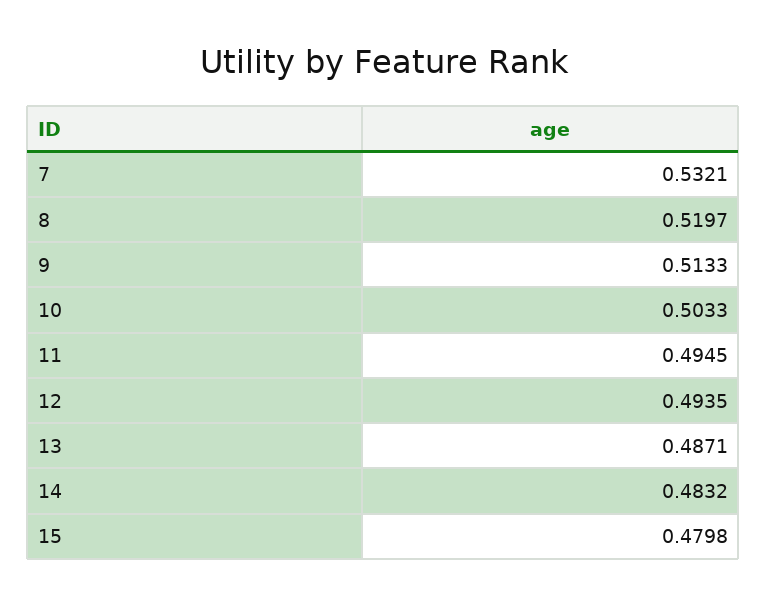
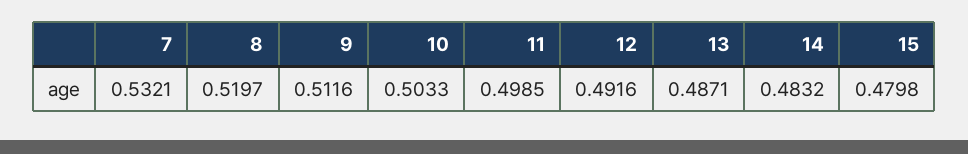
9: 0.5133 -> 0.5116
11: 0.4945 -> 0.4985
12: 0.4935 -> 0.4916

